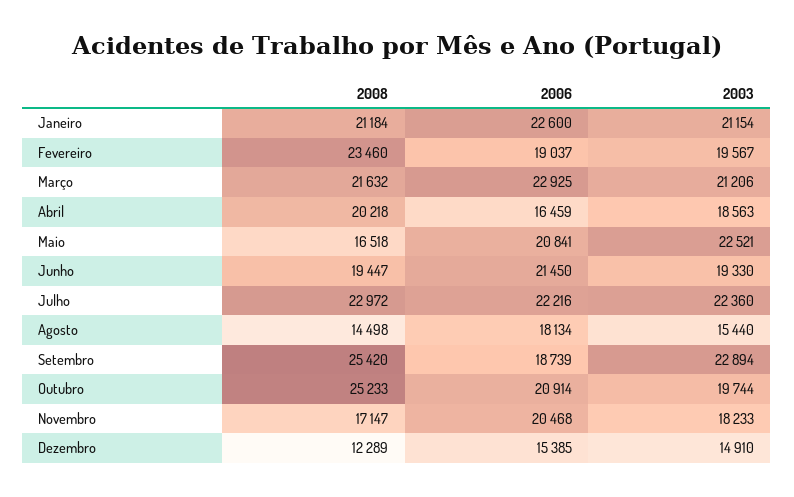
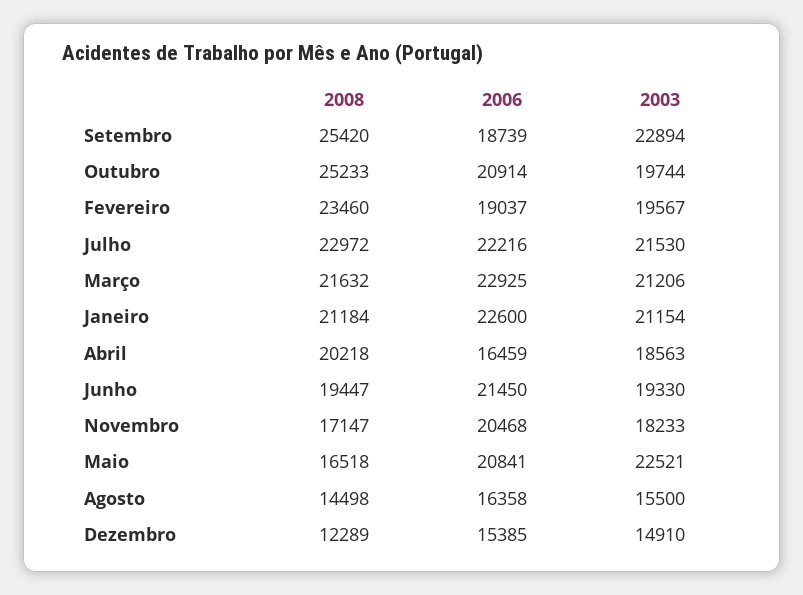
2003, Julho: 22360 -> 21530
2006, Agosto: 18134 -> 16358
2003, Agosto: 15440 -> 15500

